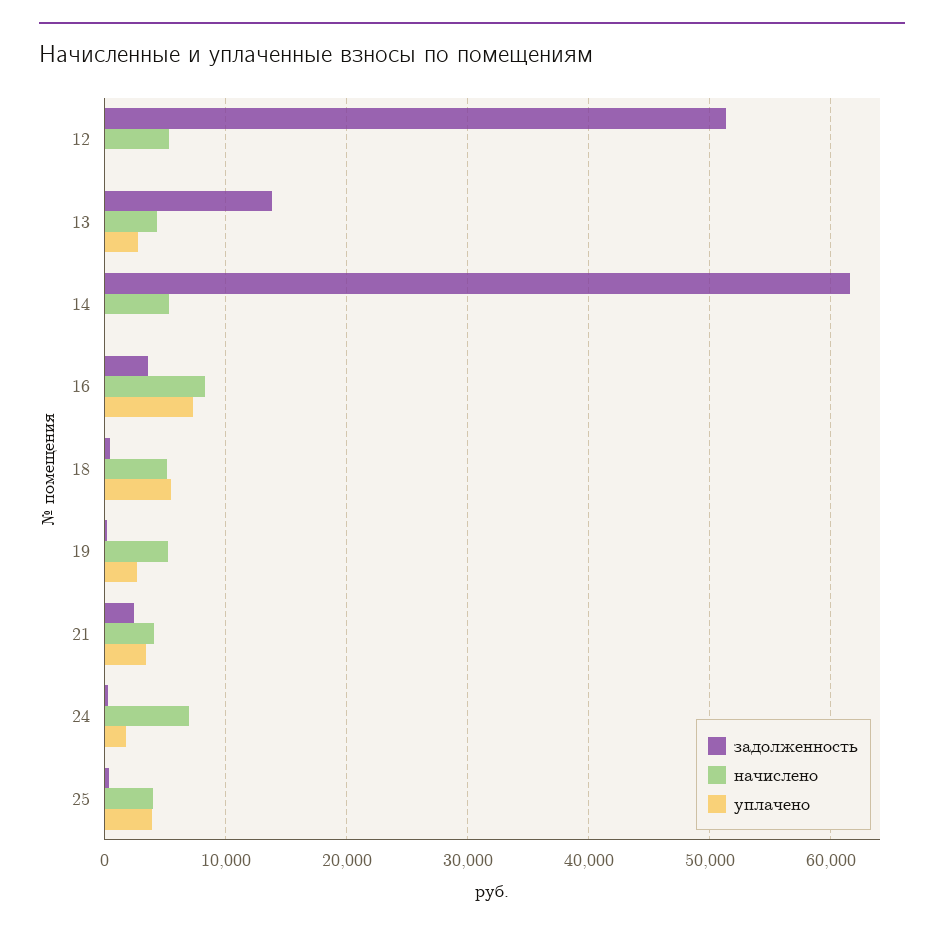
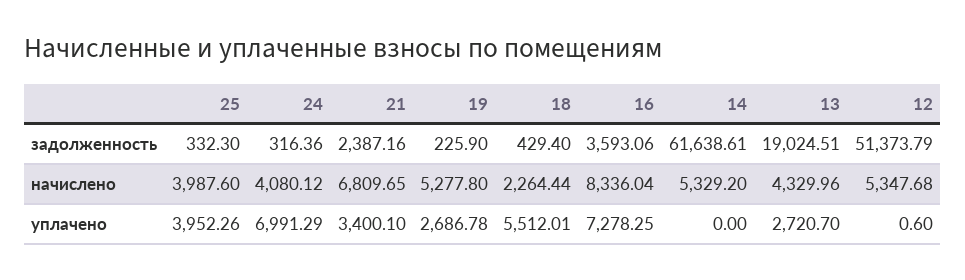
задолженность, 13: 14000 -> 19024.51
начислено, 18: 5000 -> 2264.44
начислено, 21: 4000 -> 6809.65
начислено, 24: 7000 -> 4080.12
уплачено, 24: 2000 -> 6991.29

